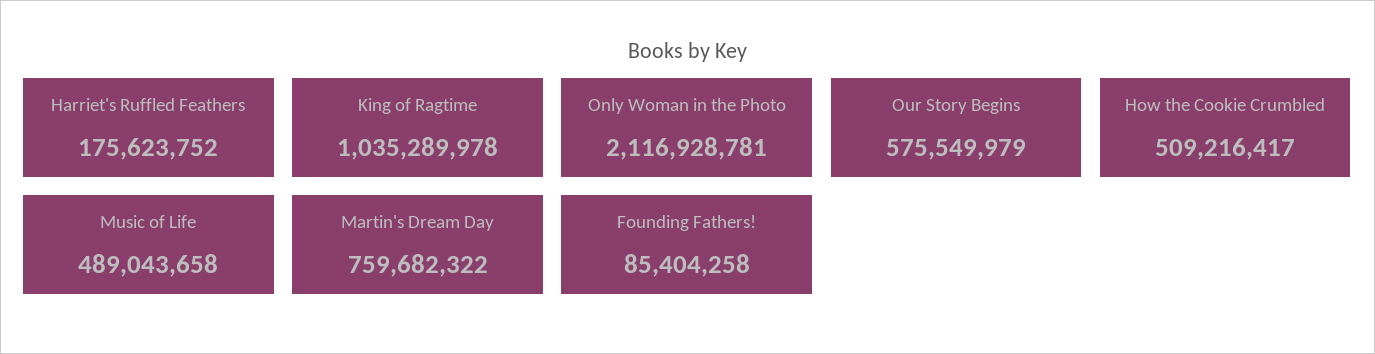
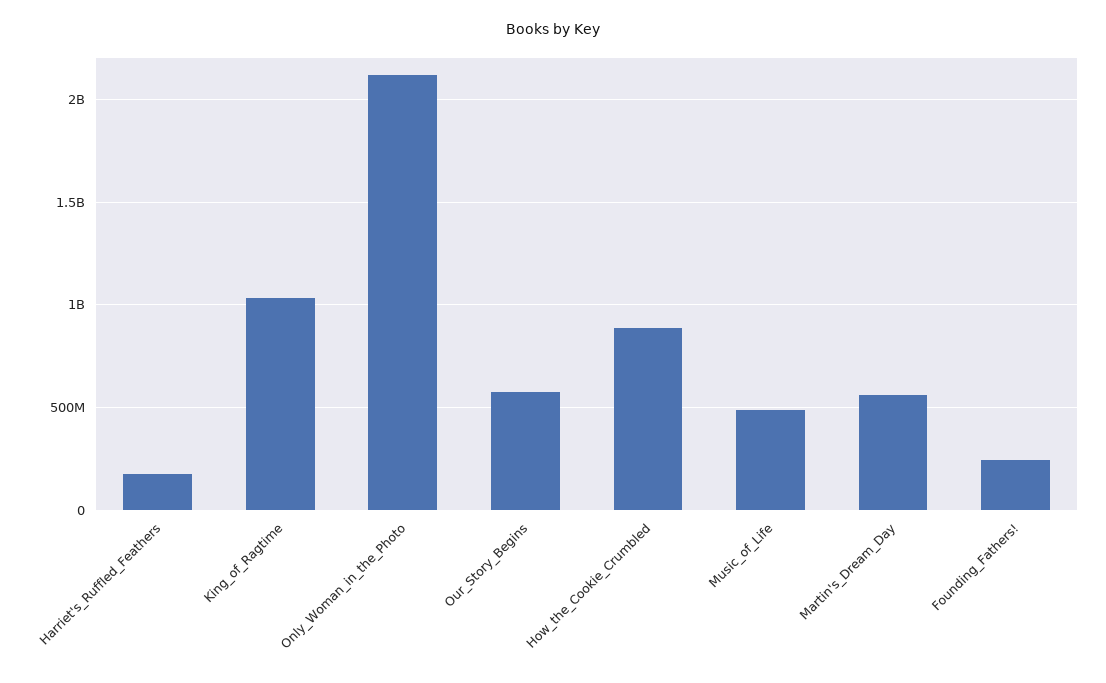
How the Cookie Crumbled: 509216417 -> 900000000
Martin's Dream Day: 759682322 -> 550000000
Founding Fathers!: 85404258 -> 250000000

